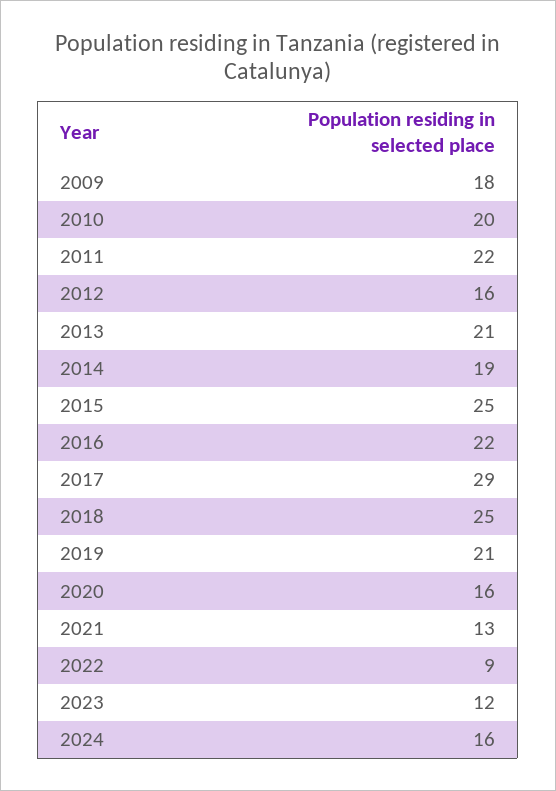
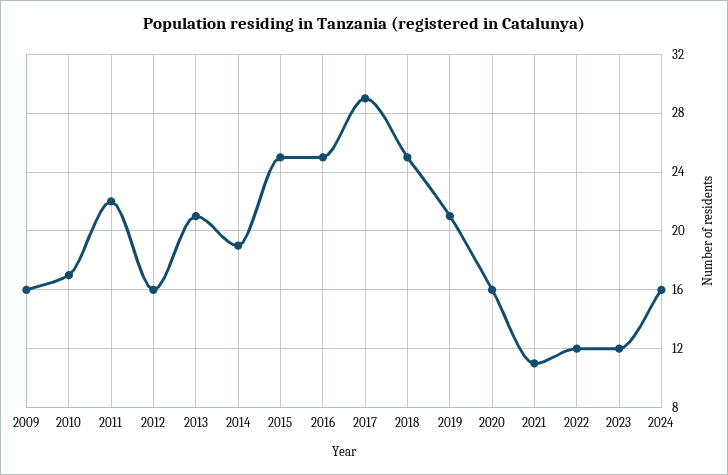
2009: 18 -> 16
2010: 20 -> 17
2016: 22 -> 25
2021: 13 -> 11
2022: 9 -> 12

